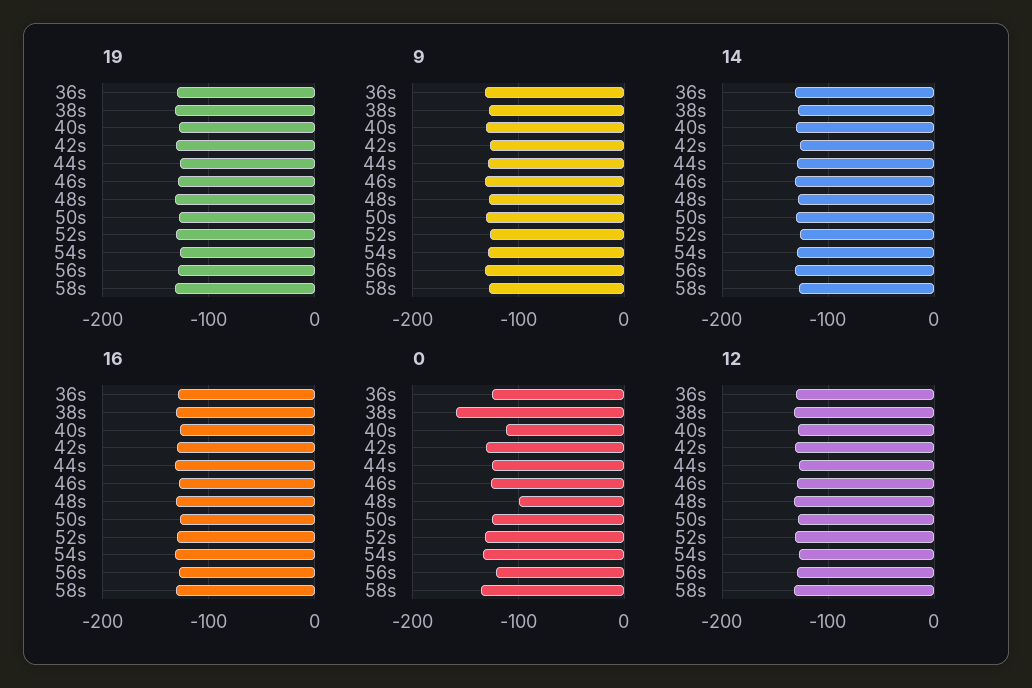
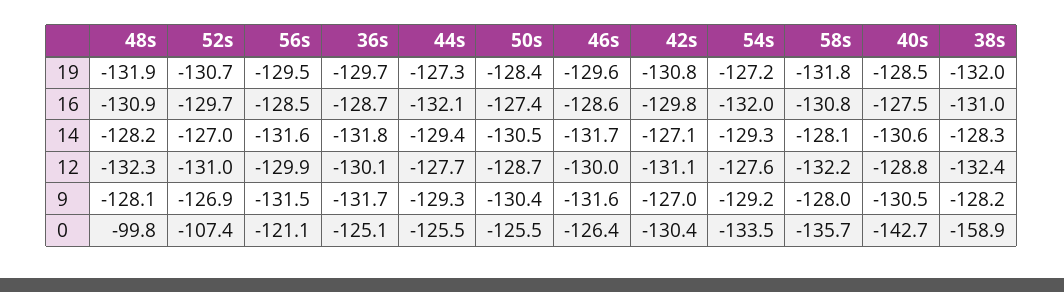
0, 40s: -110 -> -142.7
0, 52s: -130 -> -107.4

